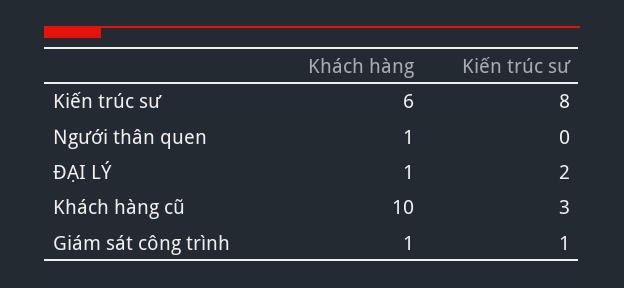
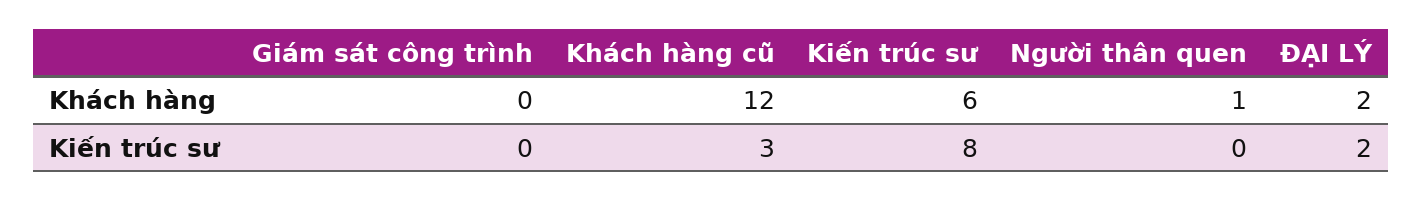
Khách hàng, ĐẠI LÝ: 1 -> 2
Khách hàng, Khách hàng cũ: 10 -> 12
Khách hàng, Giám sát công trình: 1 -> 0
Kiến trúc sư, Giám sát công trình: 1 -> 0

